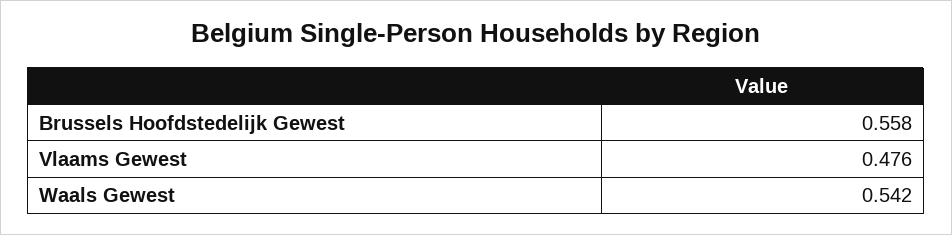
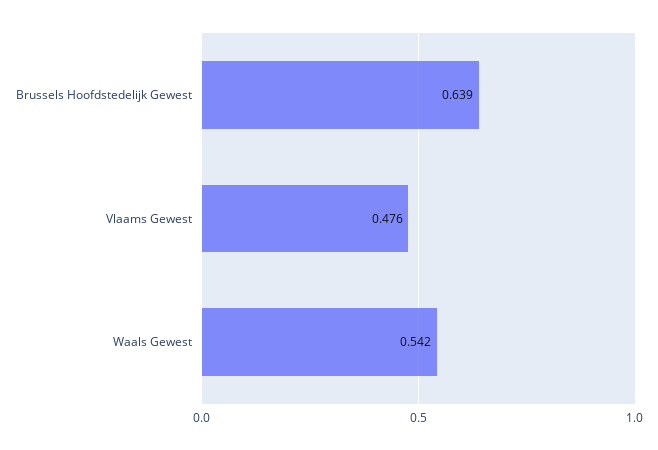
Brussels Hoofdstedelijk Gewest: 0.558 -> 0.639

